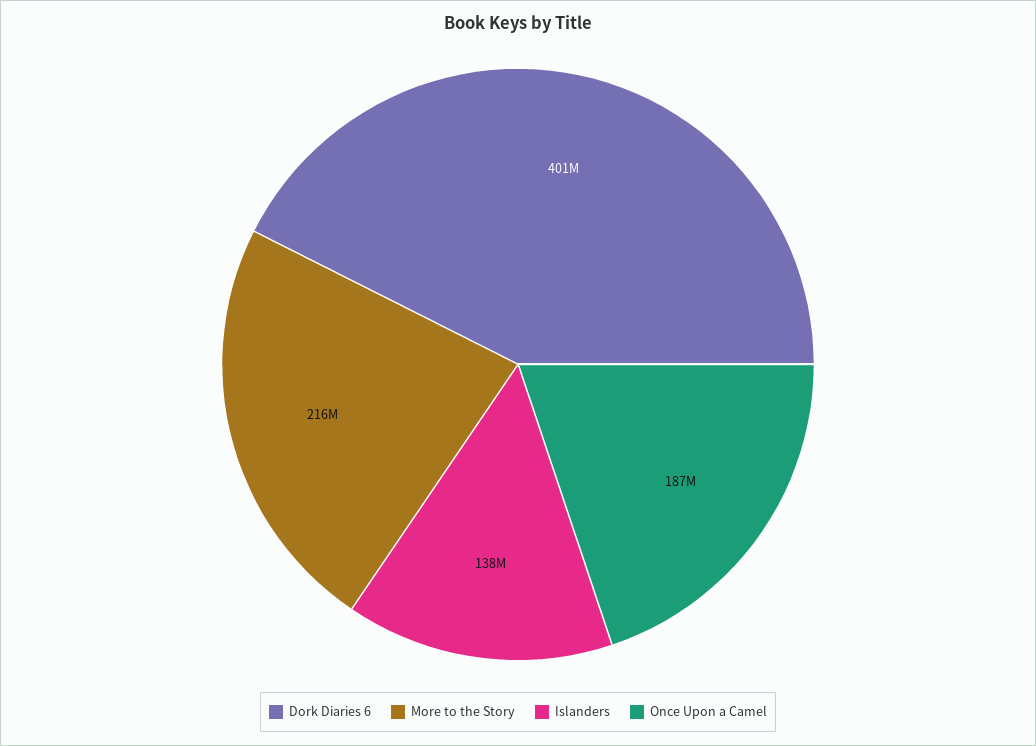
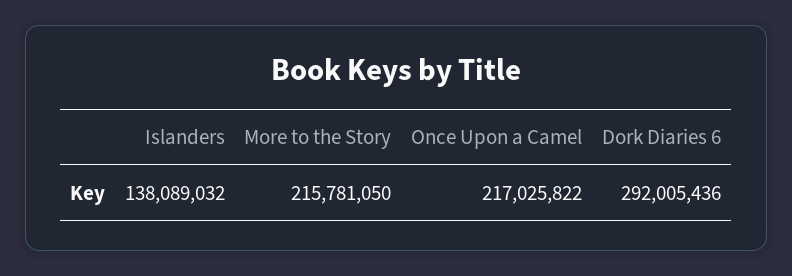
Dork Diaries 6: 401000000 -> 292005436
Once Upon a Camel: 187000000 -> 217025822

